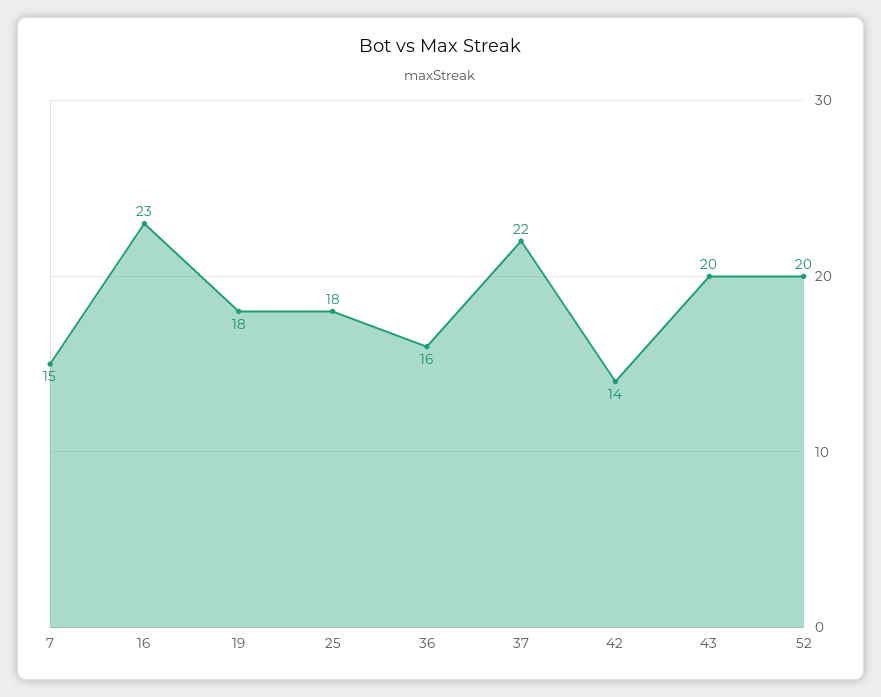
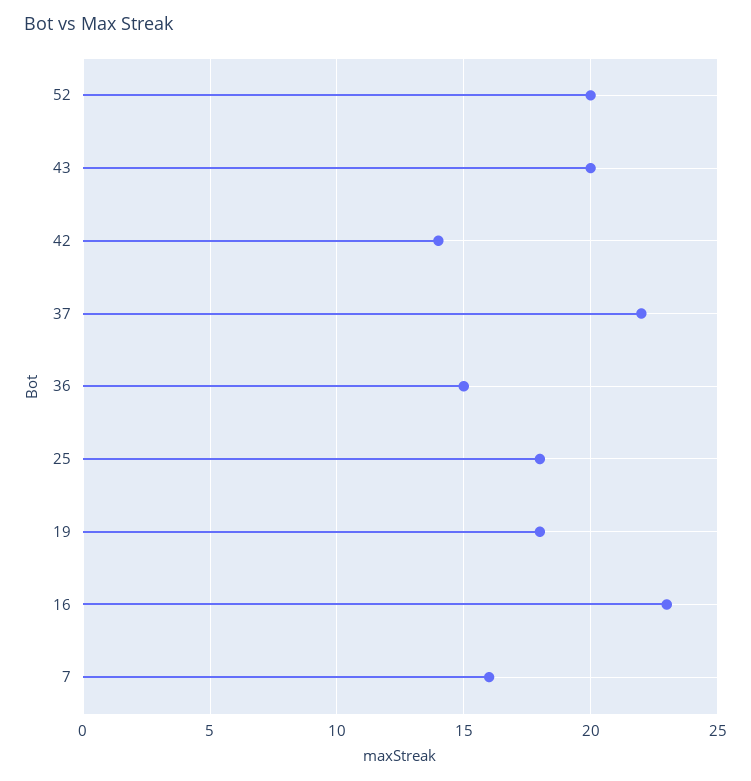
7: 15 -> 16
36: 16 -> 15

